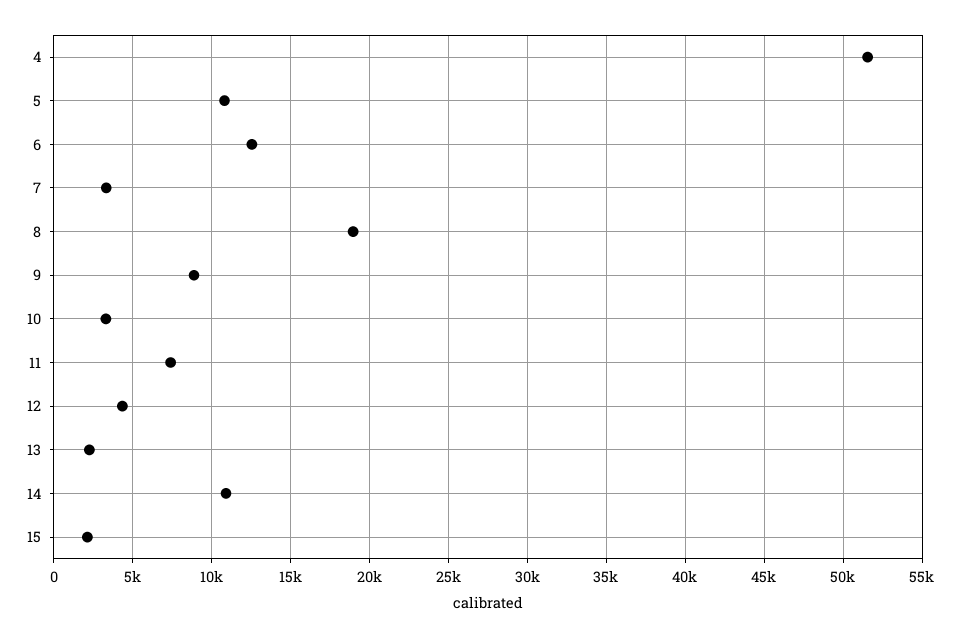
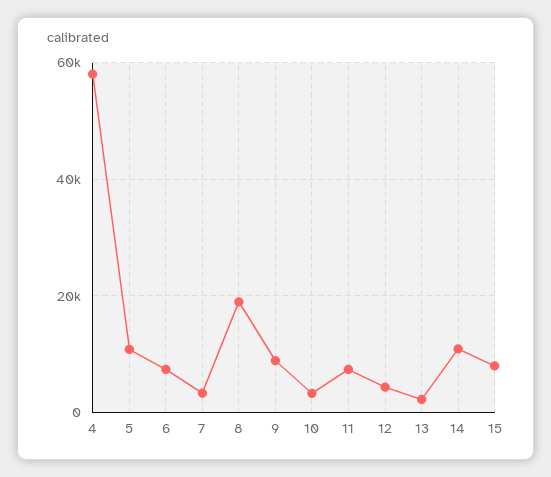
4: 51500 -> 58000
6: 12500 -> 8000
15: 2000 -> 8000

